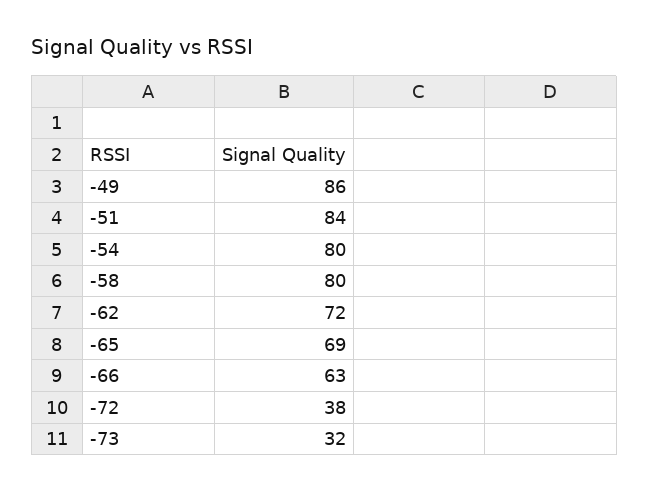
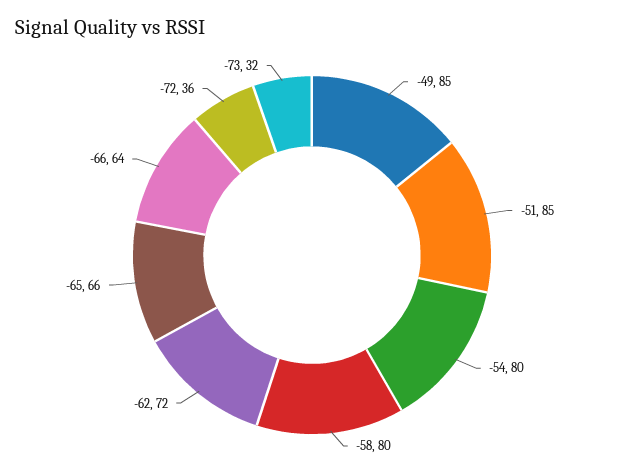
-49: 86 -> 85
-51: 84 -> 85
-65: 69 -> 66
-66: 63 -> 64
-72: 38 -> 36

